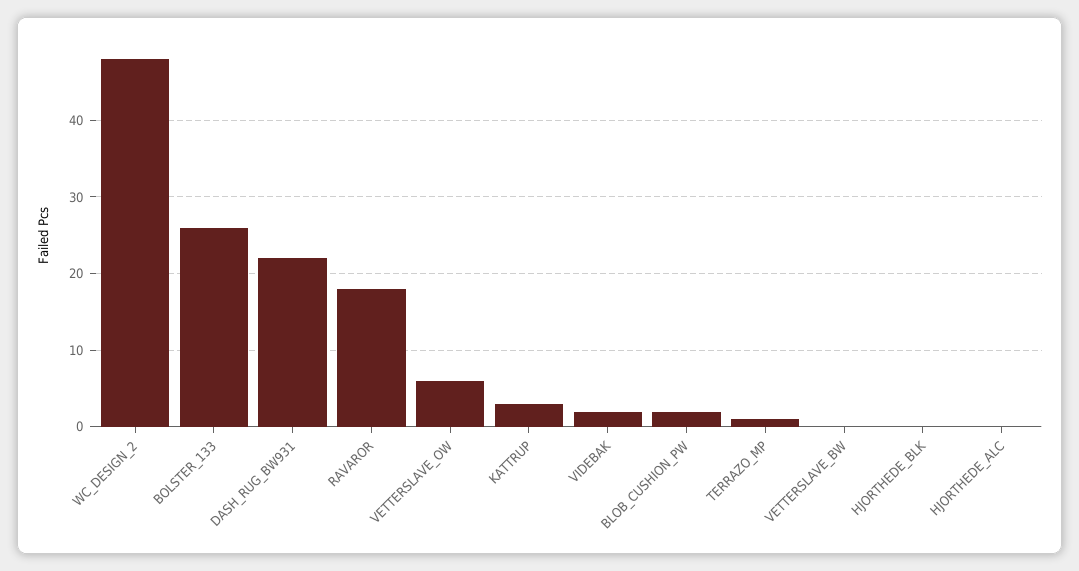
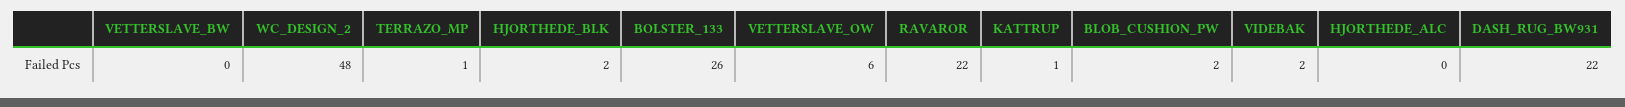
RAVAROR: 18 -> 22
KATTRUP: 3 -> 1
HJORTHEDE_BLK: 0 -> 2

